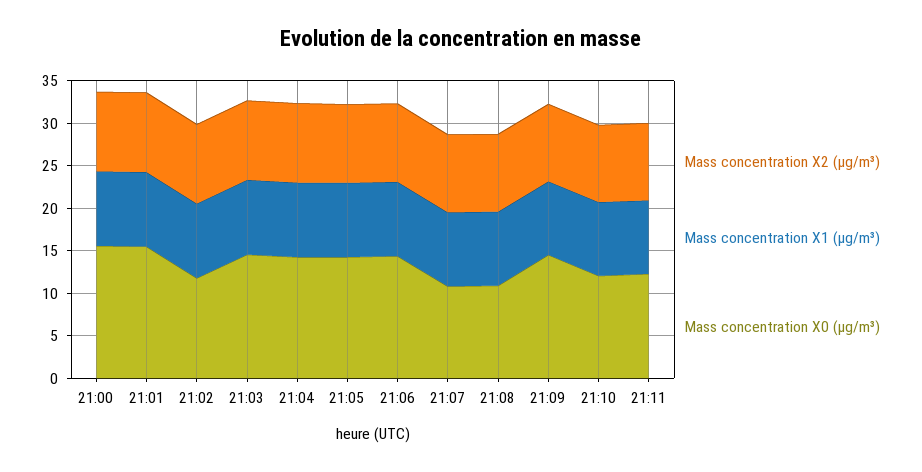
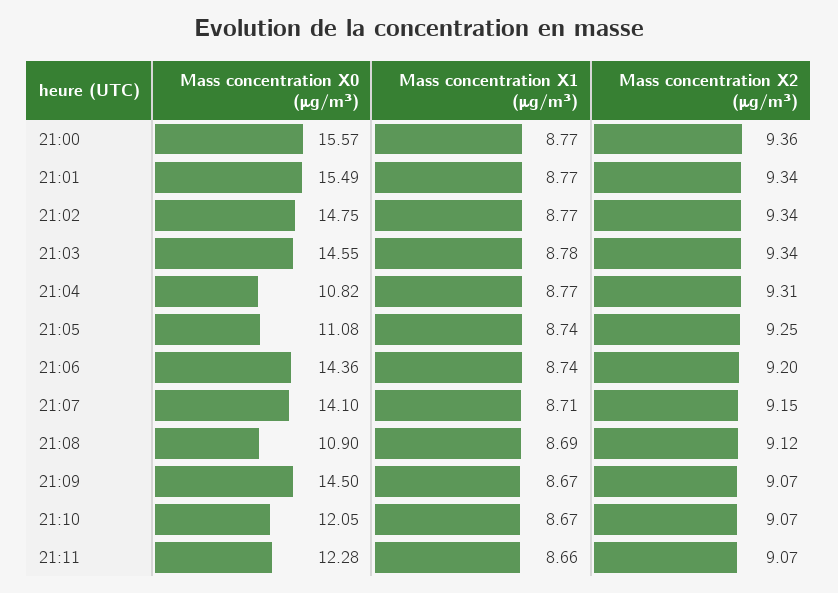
Mass concentration X0 (μg/m³), 21:02: 12 -> 14.75
Mass concentration X0 (μg/m³), 21:04: 14 -> 10.82
Mass concentration X0 (μg/m³), 21:05: 14 -> 11.08
Mass concentration X0 (μg/m³), 21:07: 11 -> 14.1

